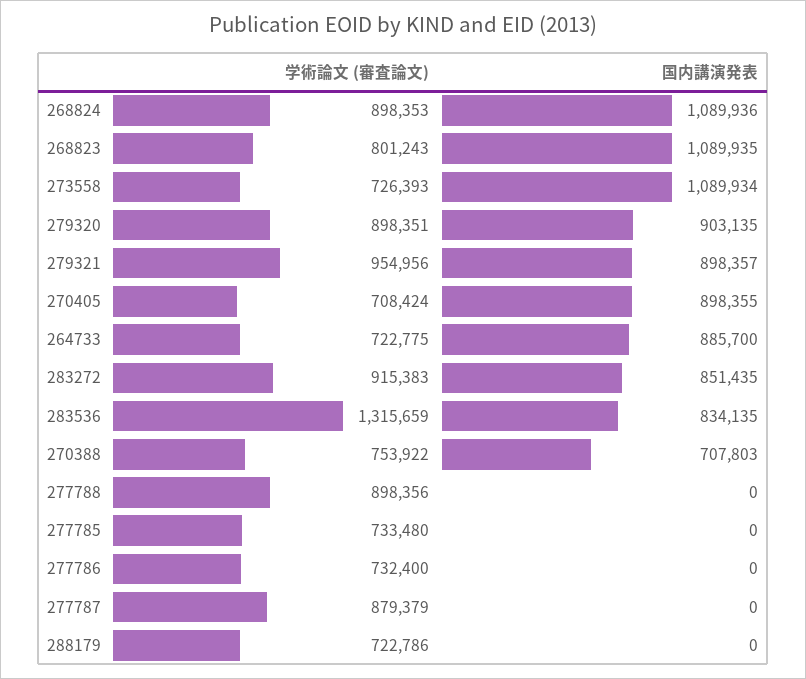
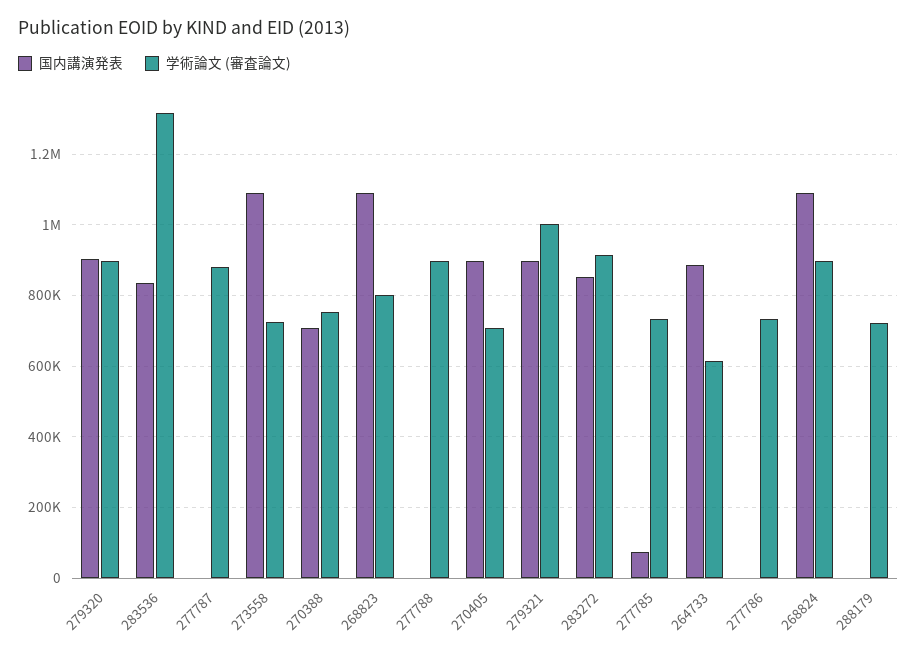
学術論文 (審査論文), 279321: 954956 -> 1000000
学術論文 (審査論文), 264733: 722775 -> 620000
国内講演発表, 277785: 0 -> 80000

